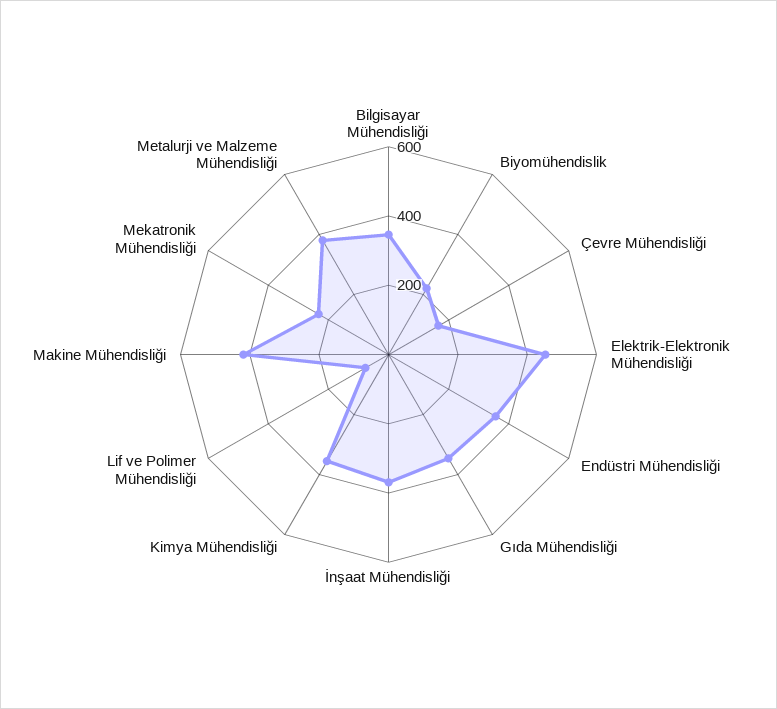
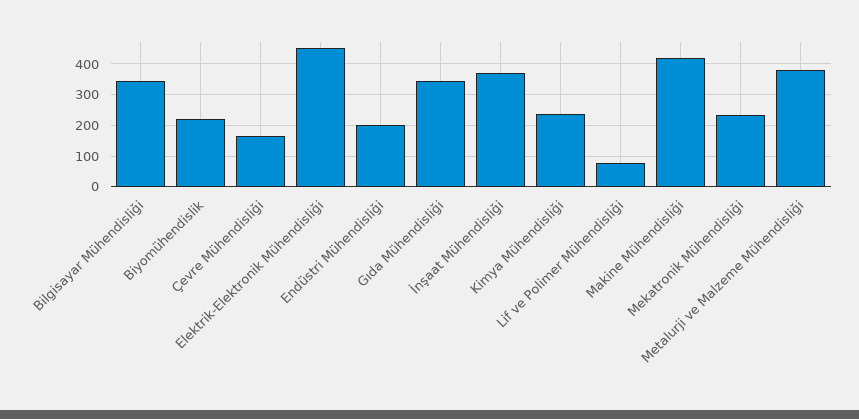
Endüstri Mühendisliği: 350 -> 200
Kimya Mühendisliği: 350 -> 240

